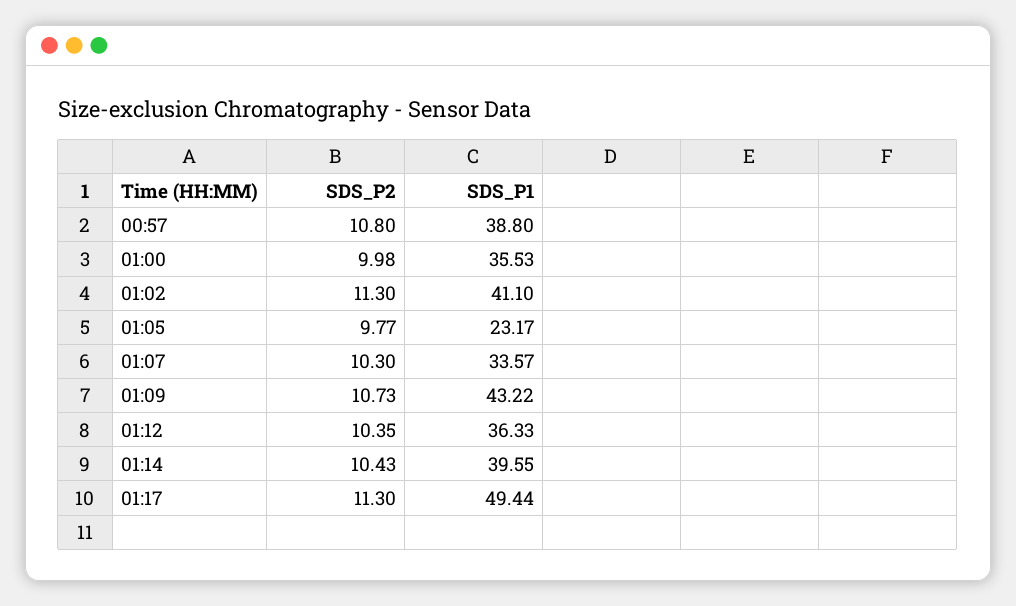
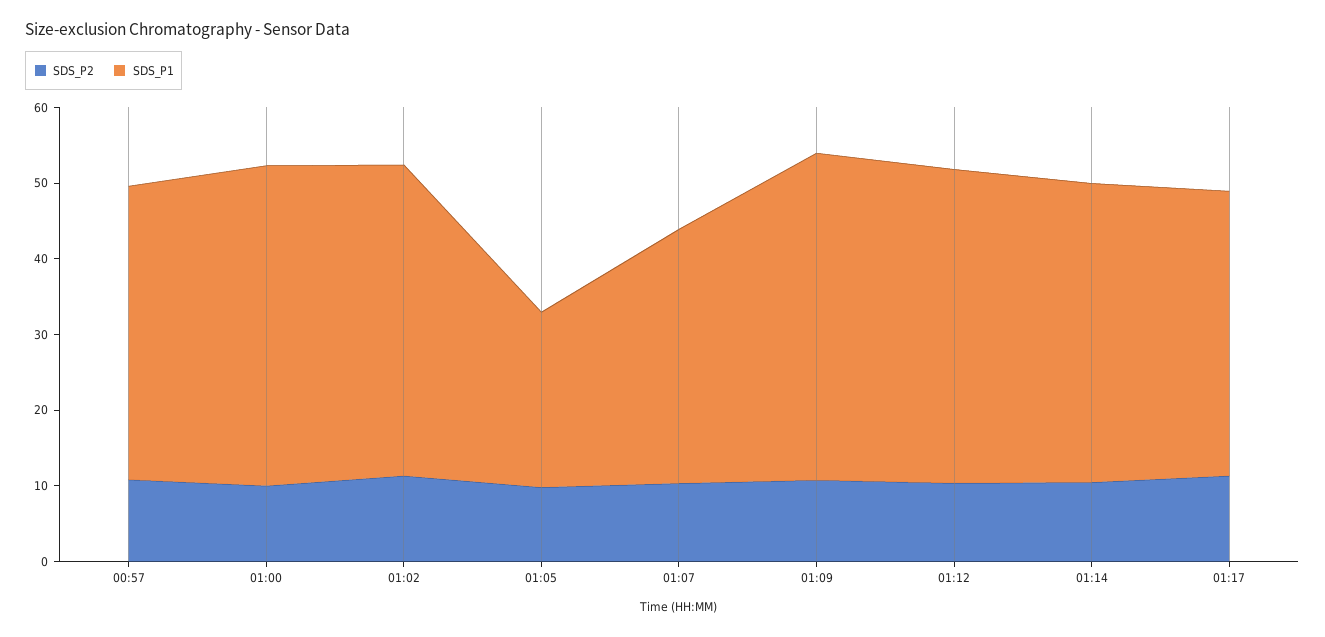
SDS_P1, 01:00: 35.53 -> 42
SDS_P1, 01:12: 36.33 -> 42
SDS_P1, 01:17: 49.44 -> 38

